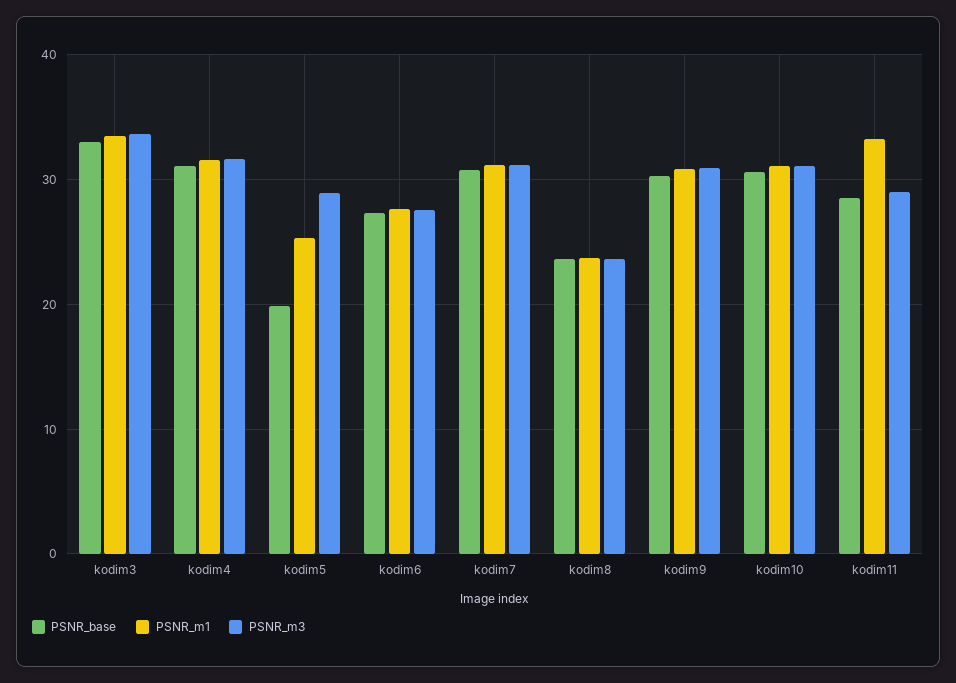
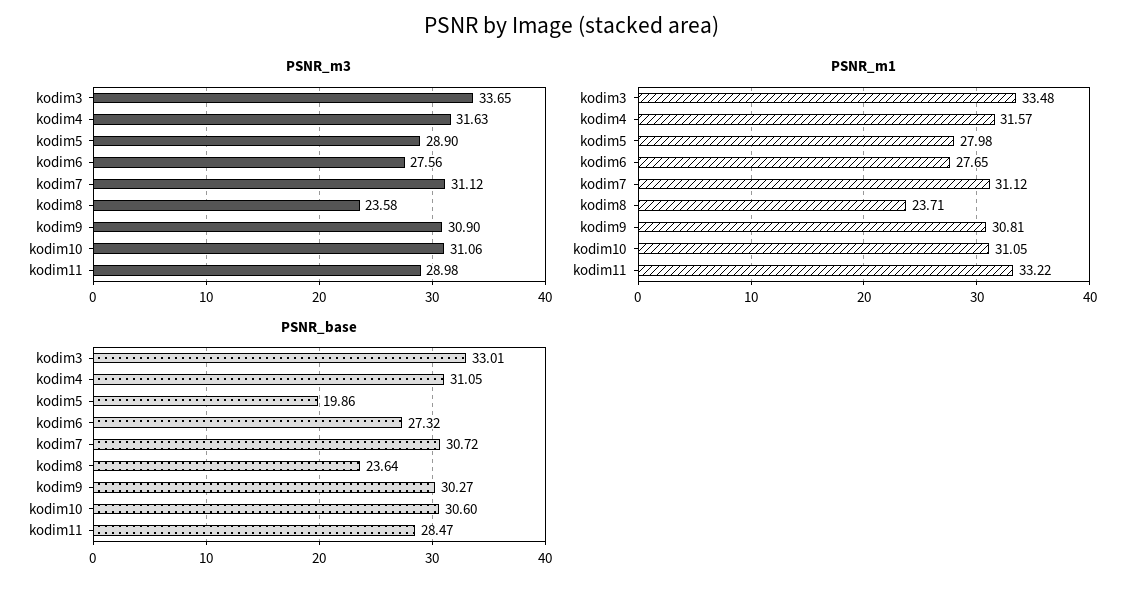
PSNR_m1, kodim5: 25 -> 27.98

